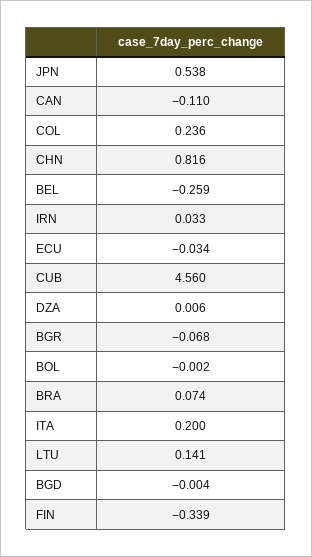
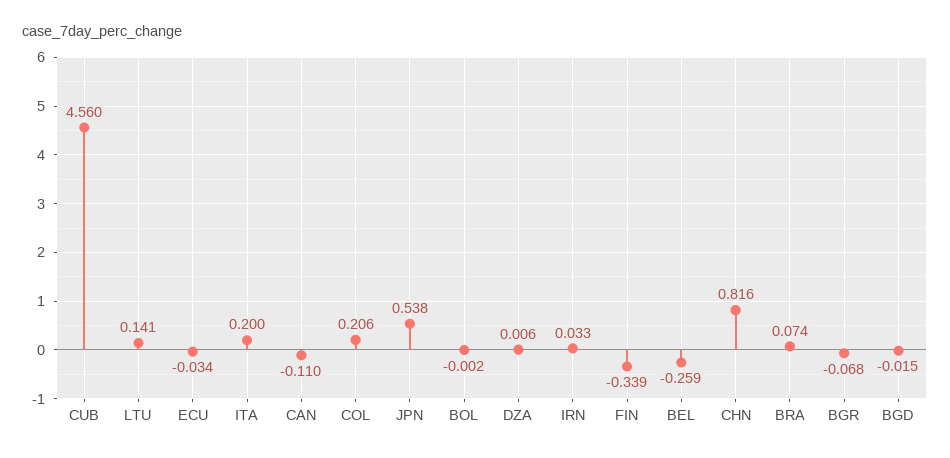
COL: 0.236 -> 0.206
BGD: -0.004 -> -0.015

